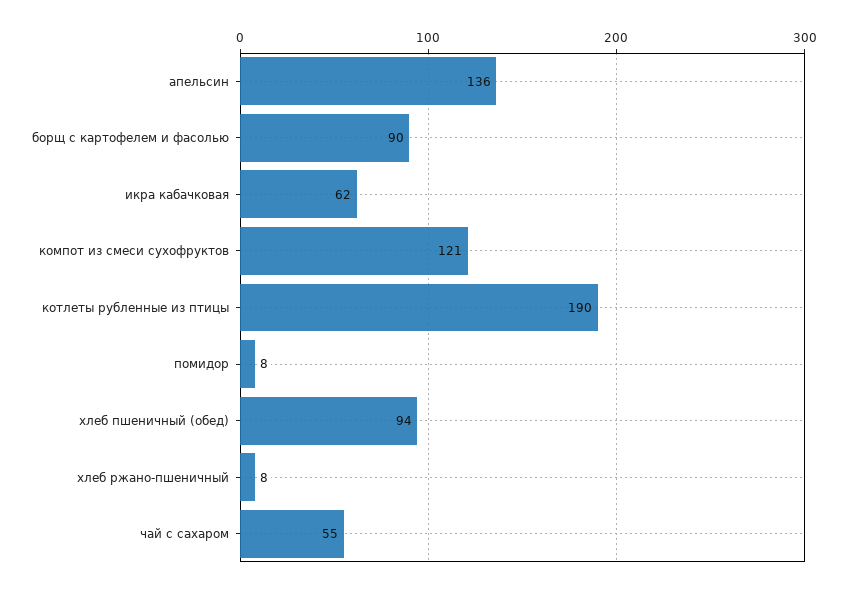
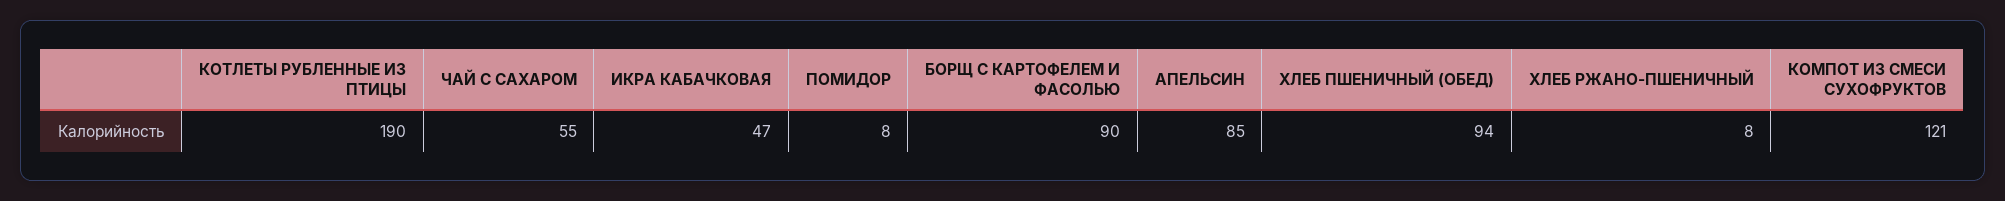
апельсин: 136 -> 85
икра кабачковая: 62 -> 47

